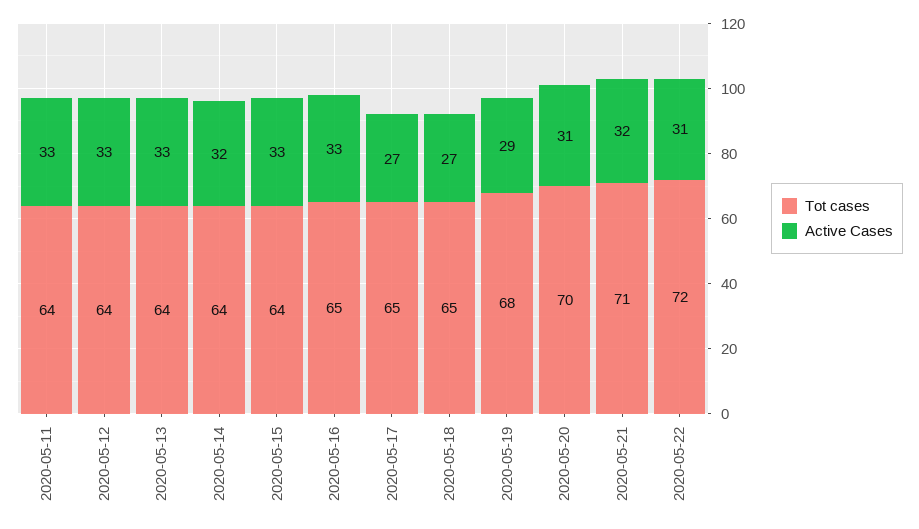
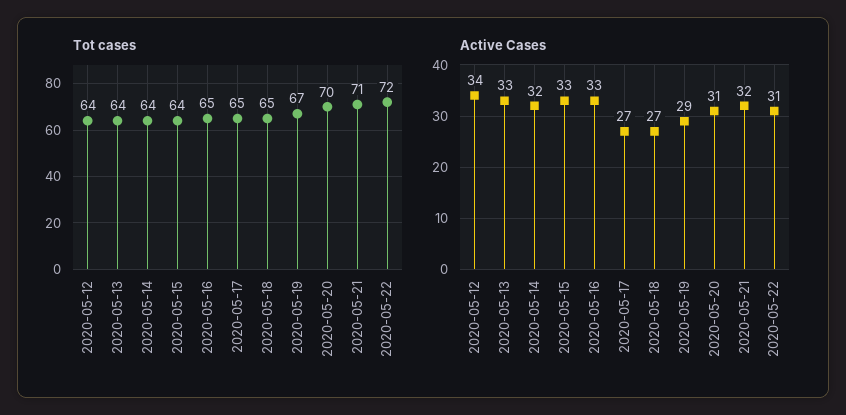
Tot cases, 2020-05-11: 64 -> none
Active Cases, 2020-05-11: 33 -> none
Active Cases, 2020-05-12: 33 -> 34
Tot cases, 2020-05-19: 68 -> 67

